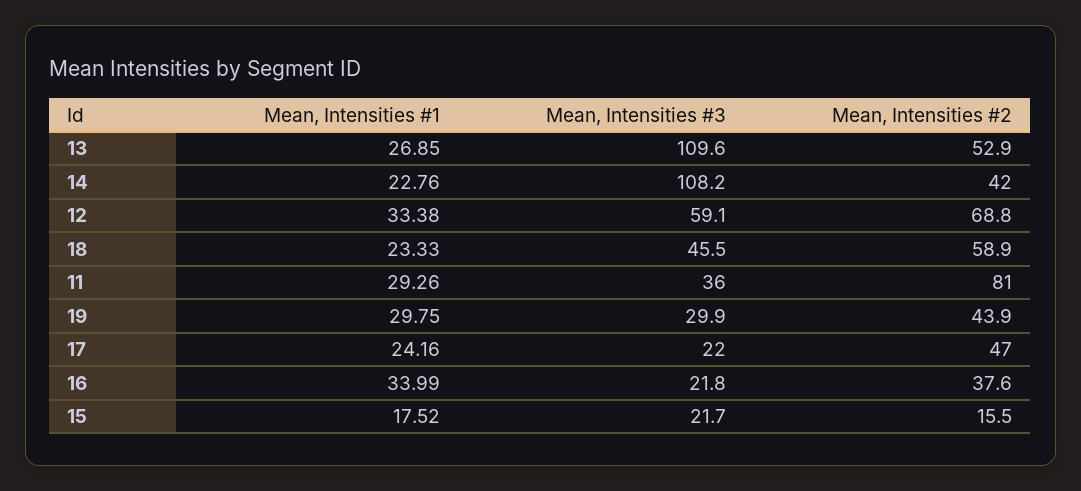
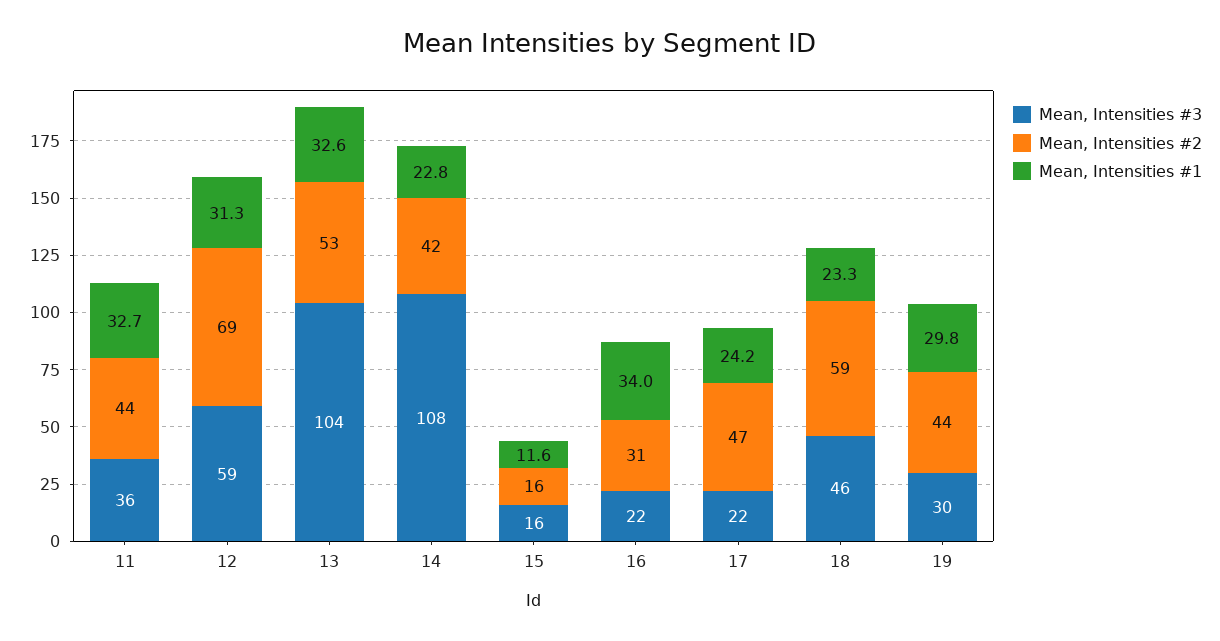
Mean, Intensities #1, 13: 26.85 -> 32.6
Mean, Intensities #3, 13: 109.6 -> 104
Mean, Intensities #1, 12: 33.38 -> 31.3
Mean, Intensities #1, 11: 29.26 -> 32.7
Mean, Intensities #2, 11: 81 -> 44
Mean, Intensities #2, 16: 37.6 -> 31
Mean, Intensities #1, 15: 17.52 -> 11.6
Mean, Intensities #3, 15: 21.7 -> 16

